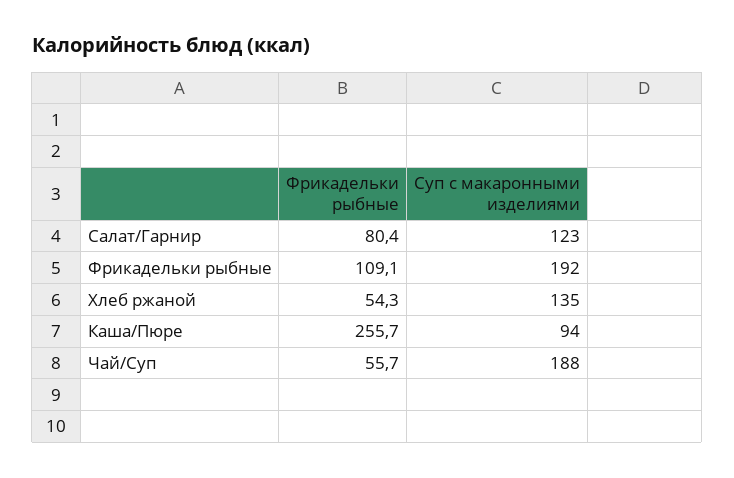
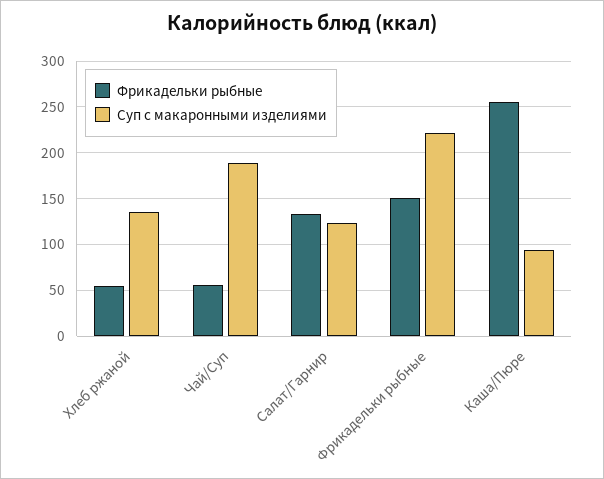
Фрикадельки рыбные, Салат/Гарнир: 80.4 -> 130
Фрикадельки рыбные, Фрикадельки рыбные: 109.1 -> 150
Суп с макаронными изделиями, Фрикадельки рыбные: 192 -> 220

